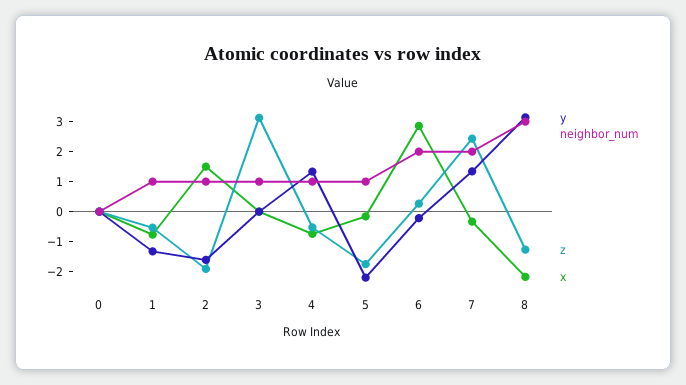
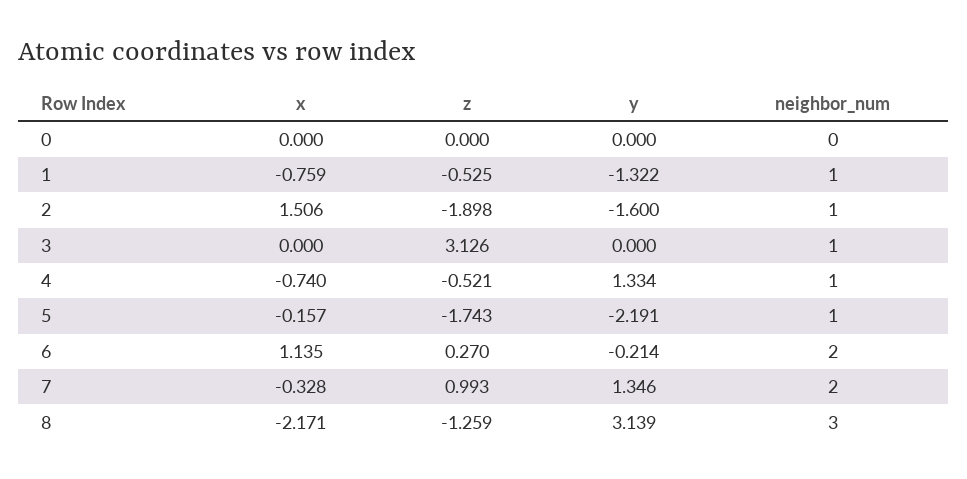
x, 6: 3 -> 1.135
z, 7: 2.5 -> 0.993

